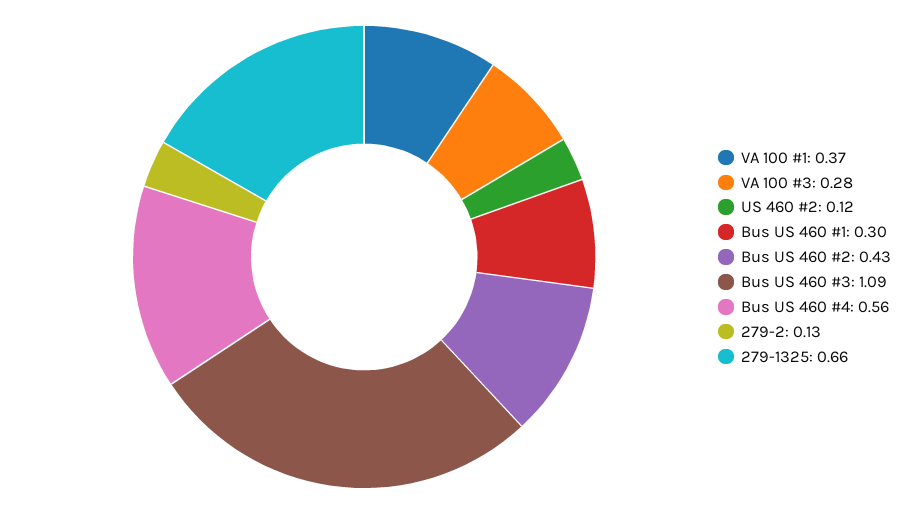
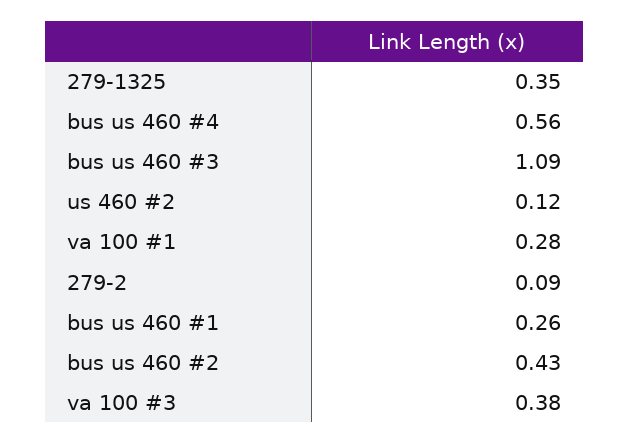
VA 100 #1: 0.37 -> 0.28
VA 100 #3: 0.28 -> 0.38
Bus US 460 #1: 0.3 -> 0.26
279-2: 0.13 -> 0.09
279-1325: 0.66 -> 0.35

